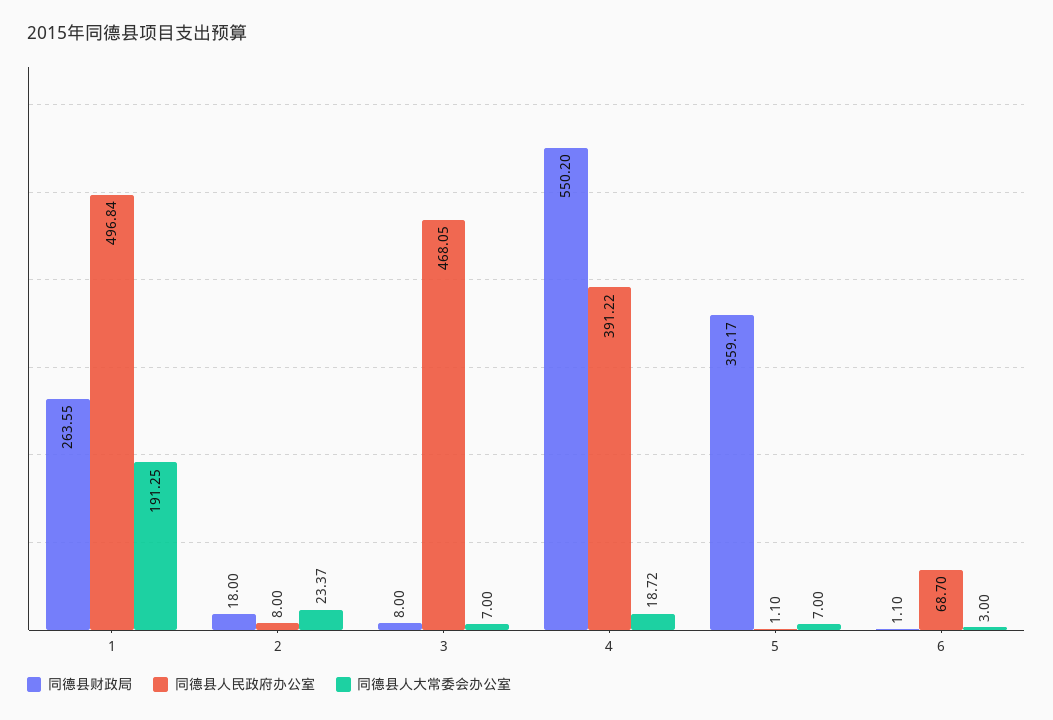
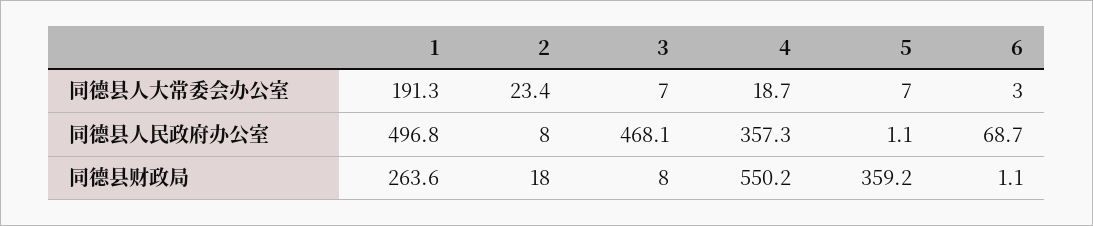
同德县人民政府办公室, 4: 391.22 -> 357.3

